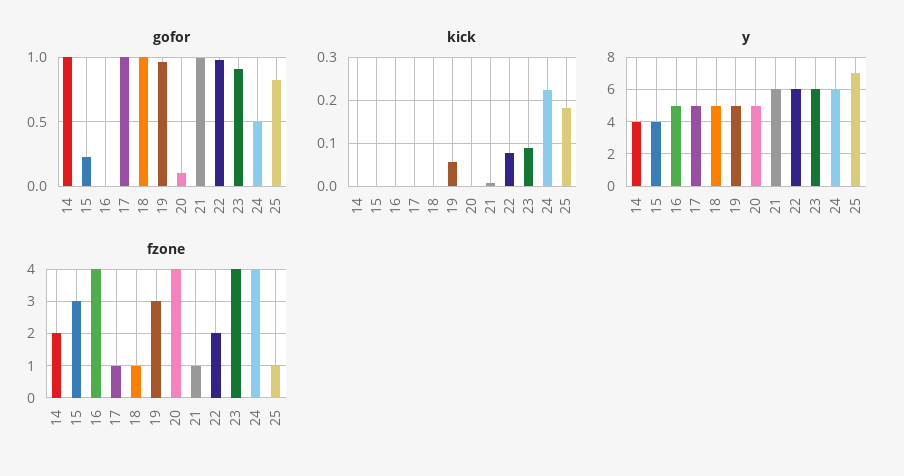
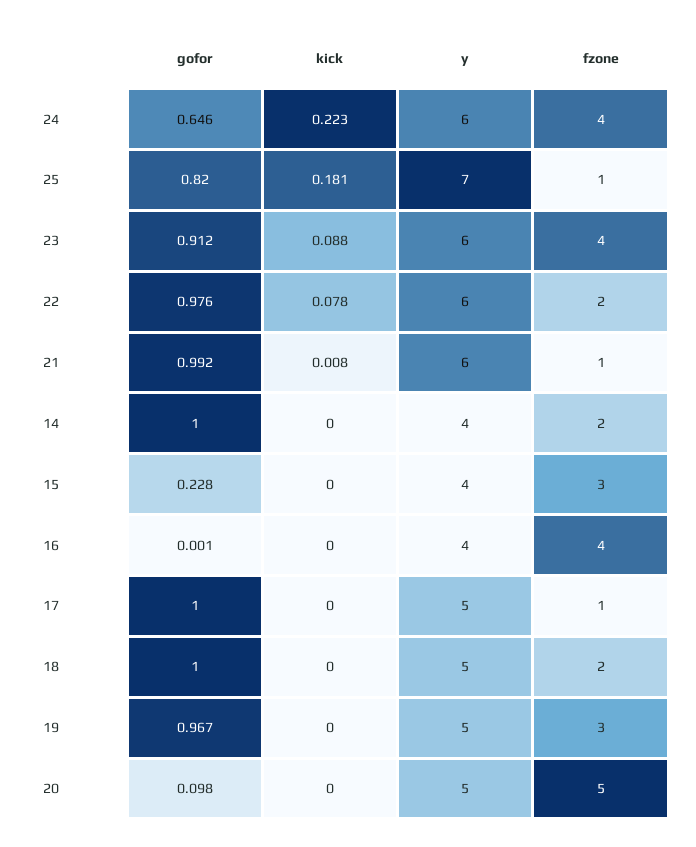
gofor, 24: 0.5 -> 0.646
kick, 19: 0.06 -> 0
y, 16: 5 -> 4
fzone, 18: 1 -> 2
fzone, 20: 4 -> 5

